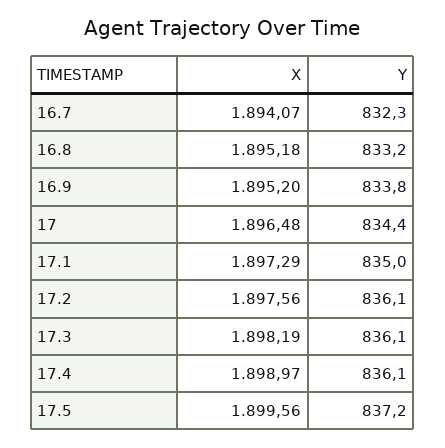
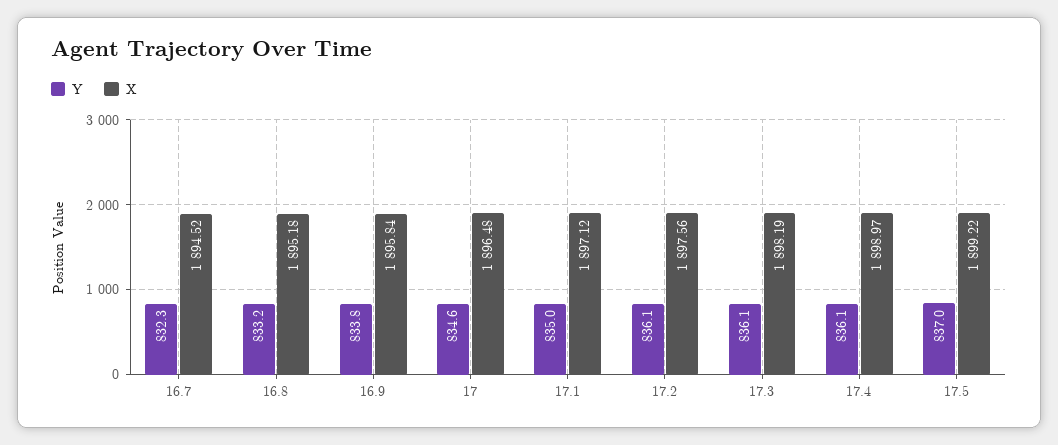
X, 16.7: 1894.07 -> 1894.52
X, 16.9: 1895.2 -> 1895.84
Y, 17: 834.4 -> 834.6
X, 17.1: 1897.29 -> 1897.12
X, 17.5: 1899.56 -> 1899.22
Y, 17.5: 837.2 -> 837

